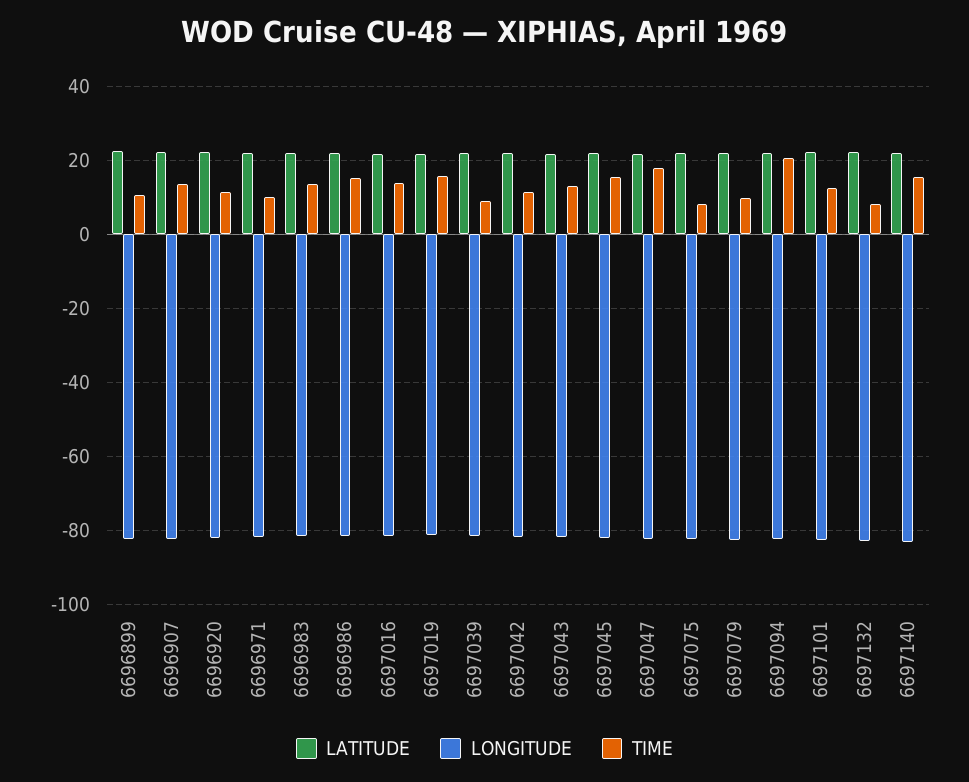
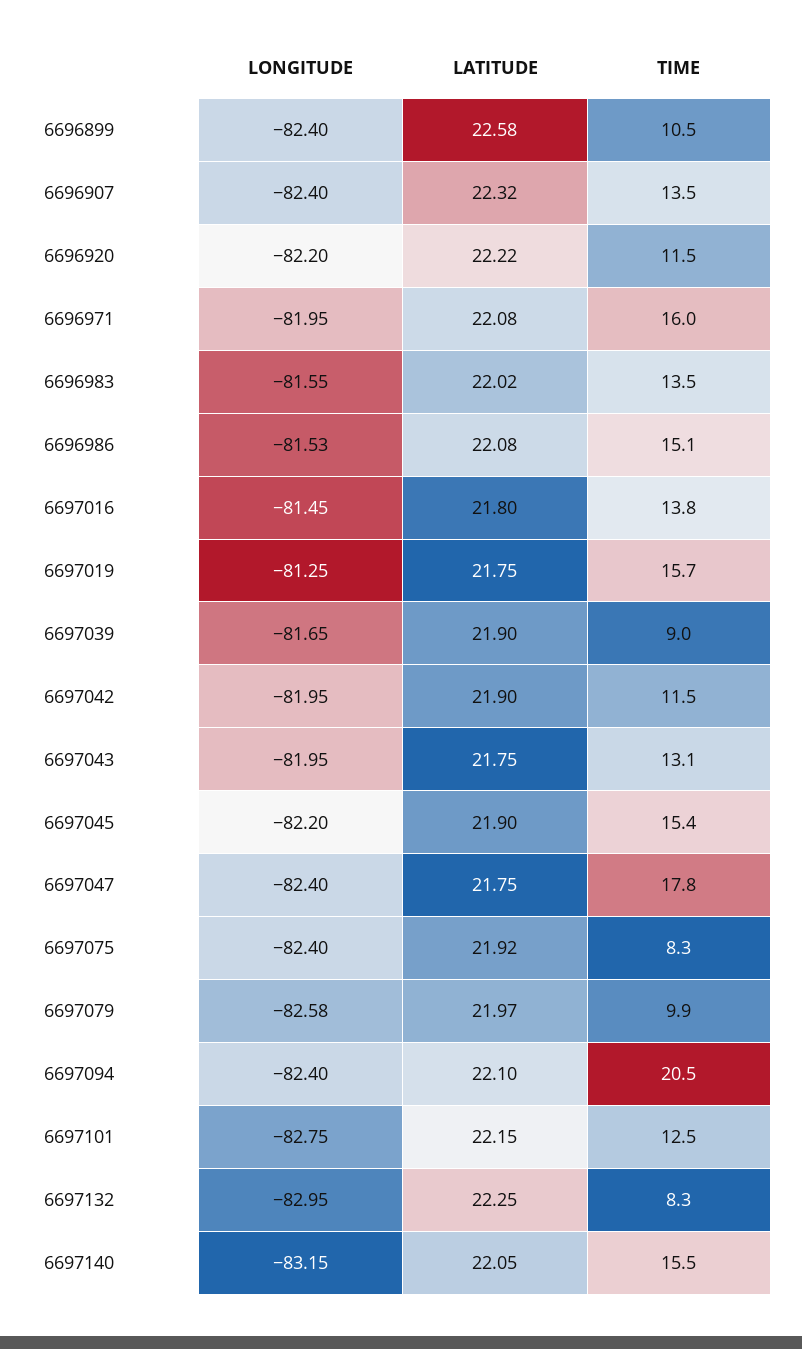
TIME, 6696971: 10 -> 16

